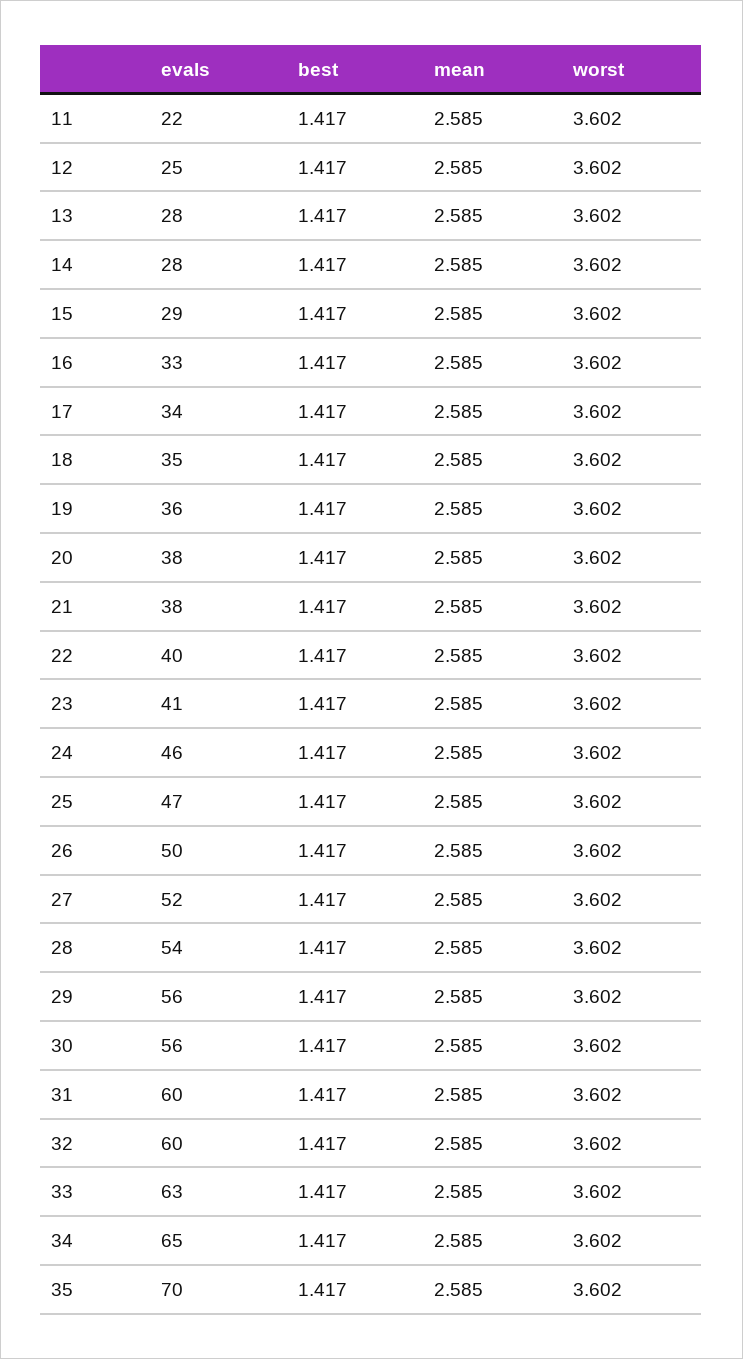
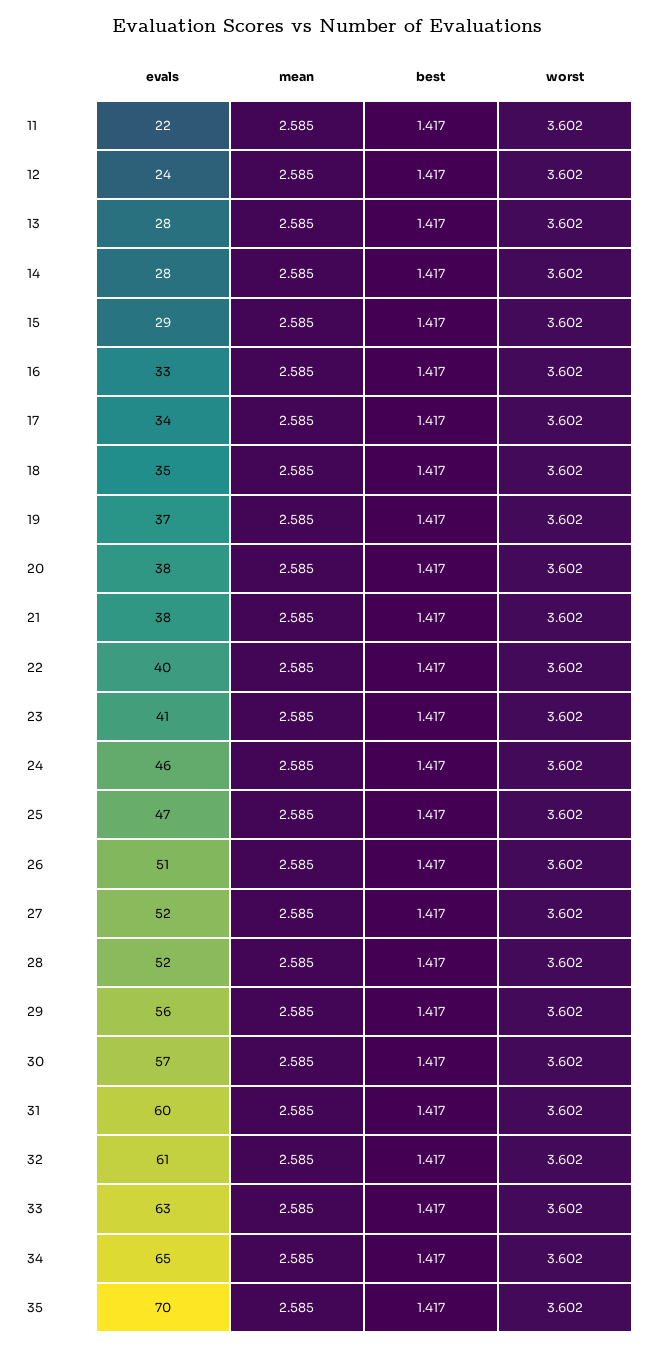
evals, 12: 25 -> 24
evals, 19: 36 -> 37
evals, 26: 50 -> 51
evals, 28: 54 -> 52
evals, 30: 56 -> 57
evals, 32: 60 -> 61

